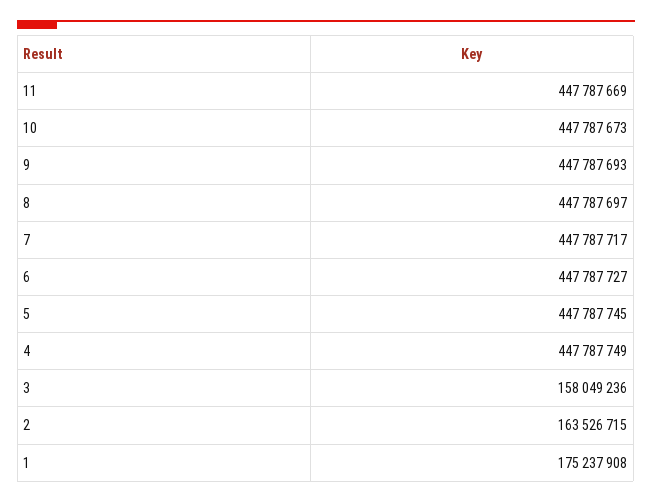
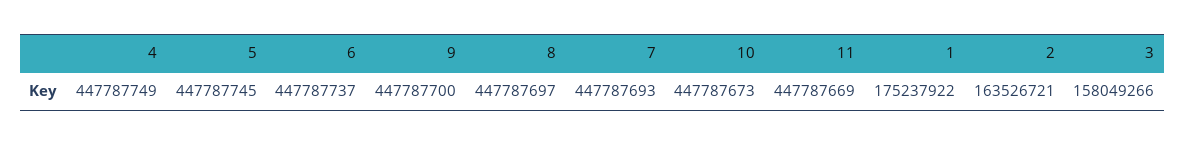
9: 447787693 -> 447787700
7: 447787717 -> 447787693
6: 447787727 -> 447787737
3: 158049236 -> 158049266
2: 163526715 -> 163526721
1: 175237908 -> 175237922

